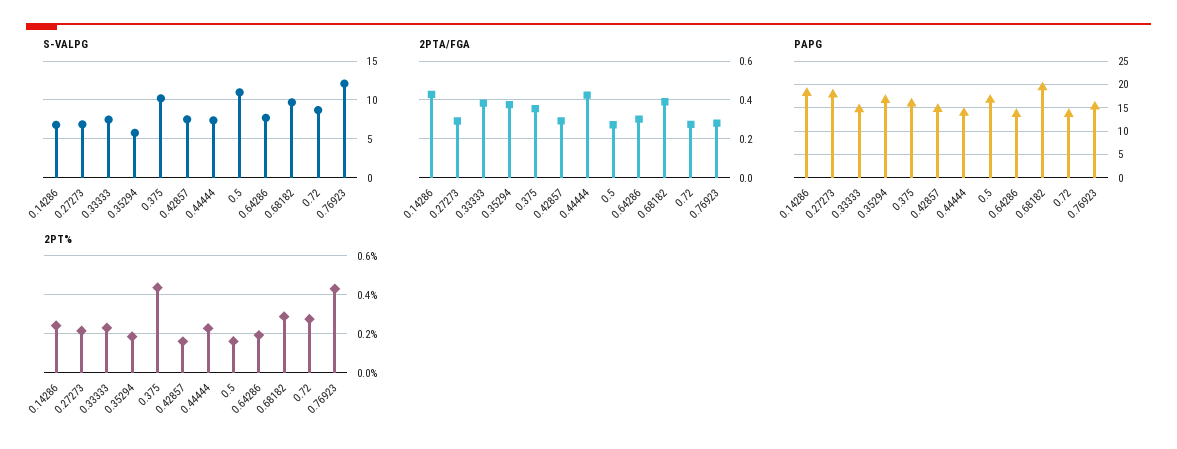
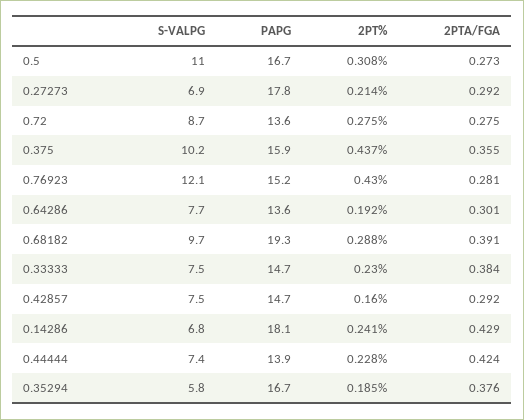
2PT%, 0.5: 0.15 -> 0.308

